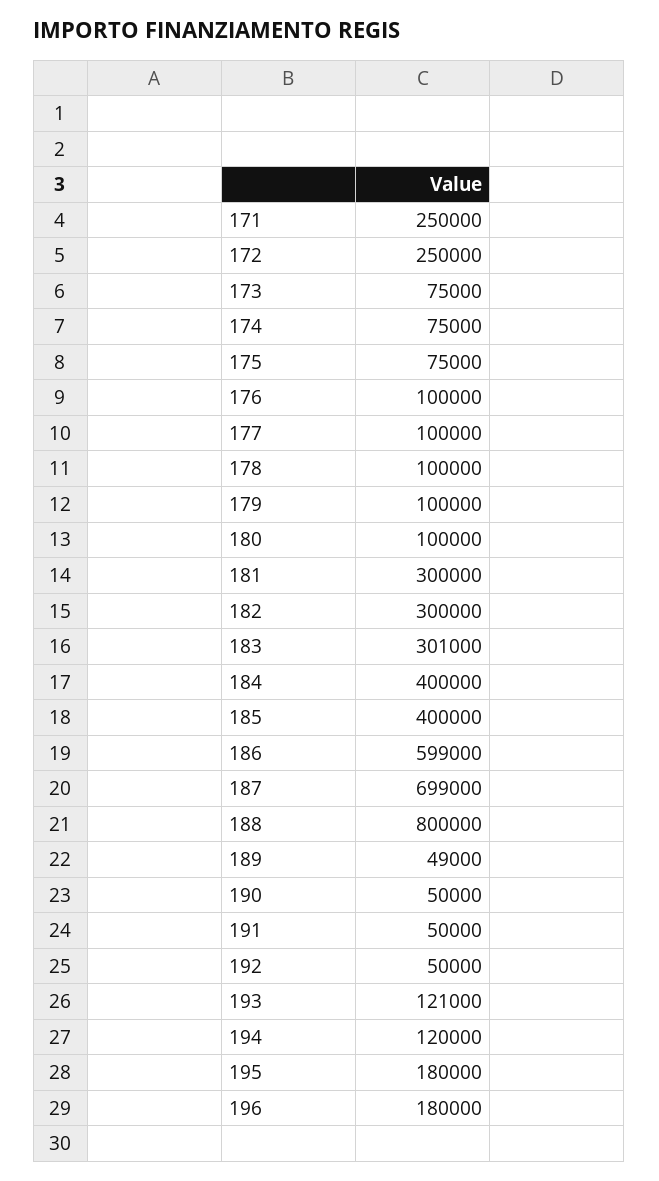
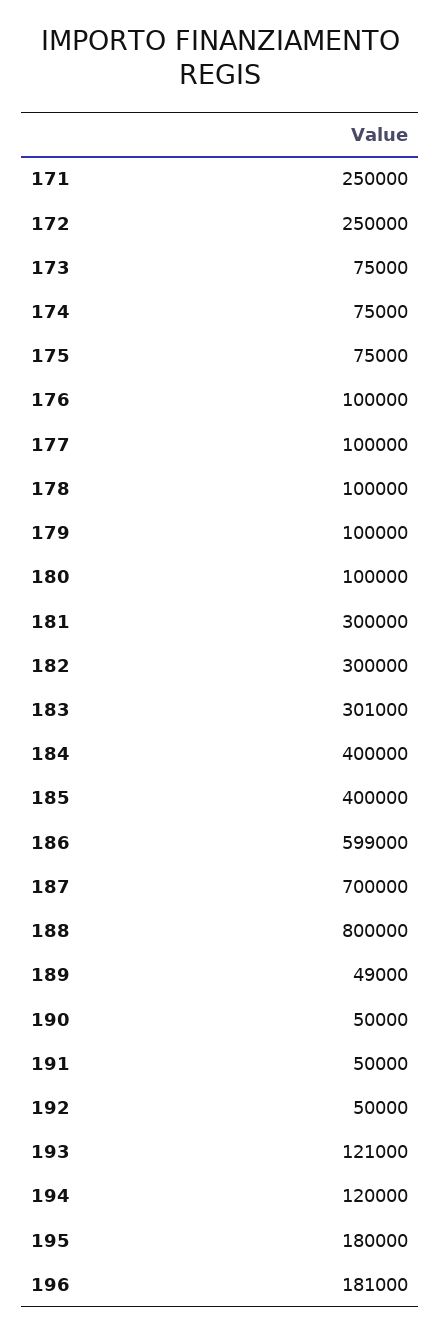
187: 699000 -> 700000
196: 180000 -> 181000

